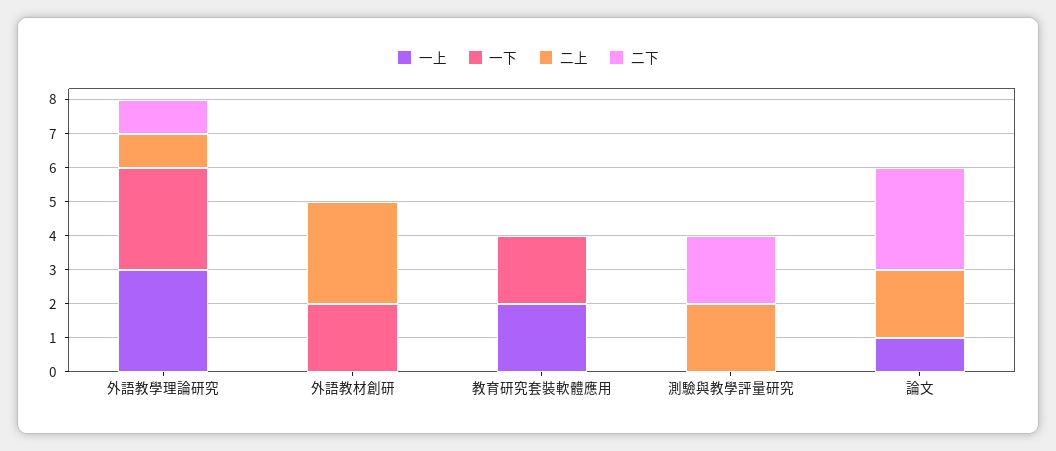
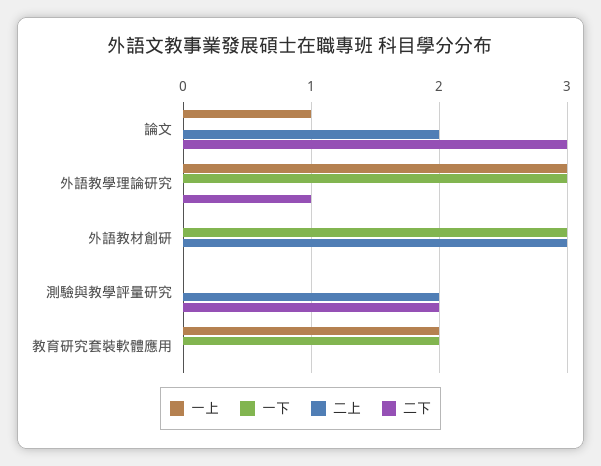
二上, 外語教學理論研究: 1 -> 0
一下, 外語教材創研: 2 -> 3

